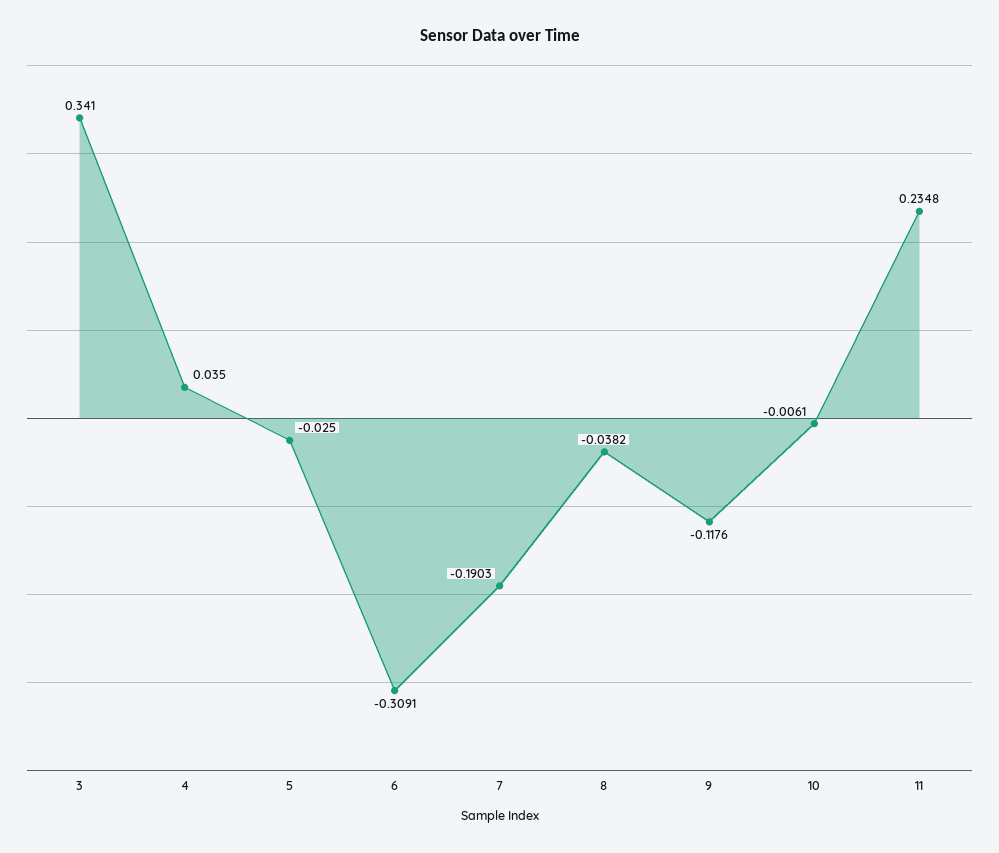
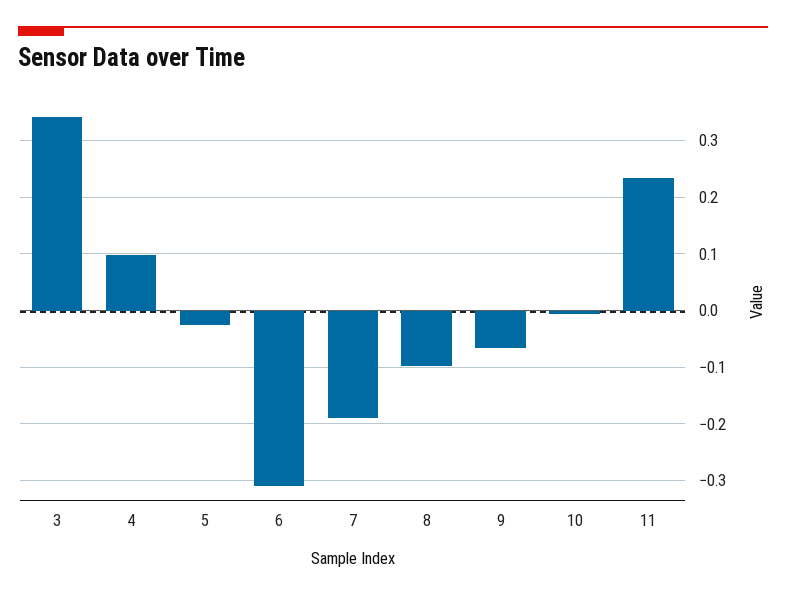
4: 0.035 -> 0.1
8: -0.0382 -> -0.1
9: -0.1176 -> -0.06

